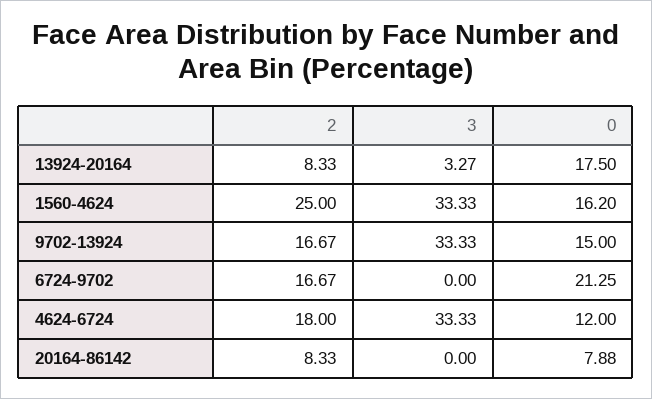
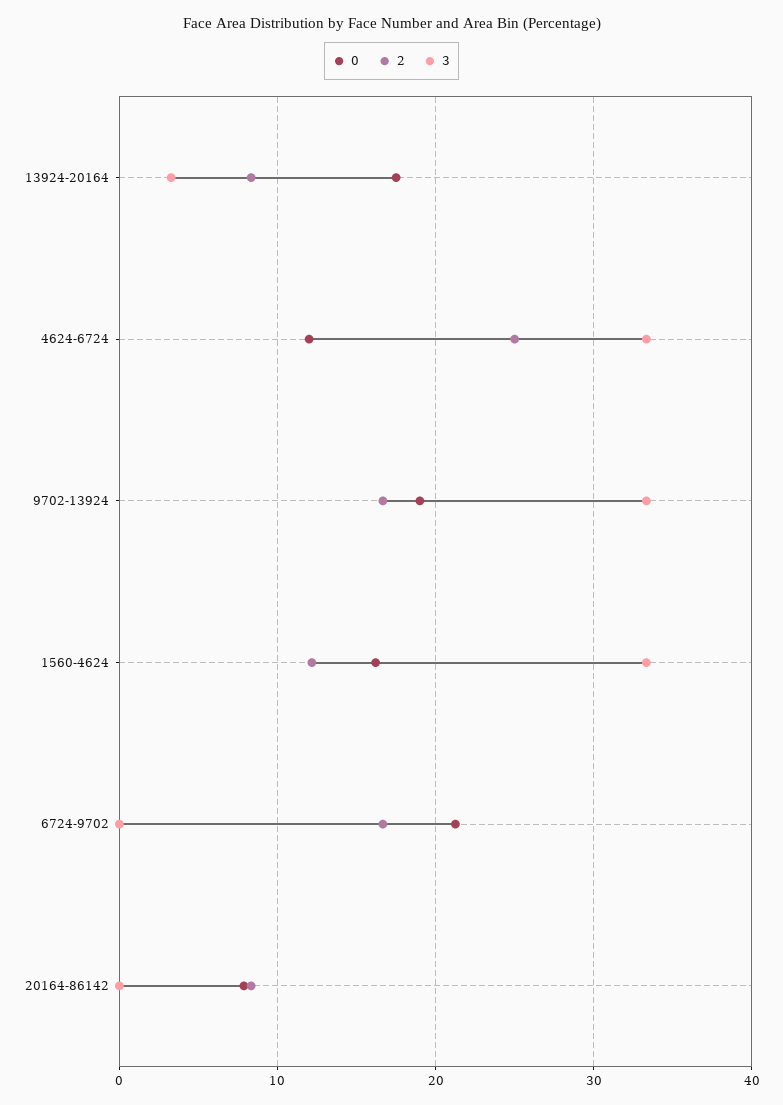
2, 1560-4624: 25 -> 12
0, 9702-13924: 15 -> 19
2, 4624-6724: 18 -> 25

